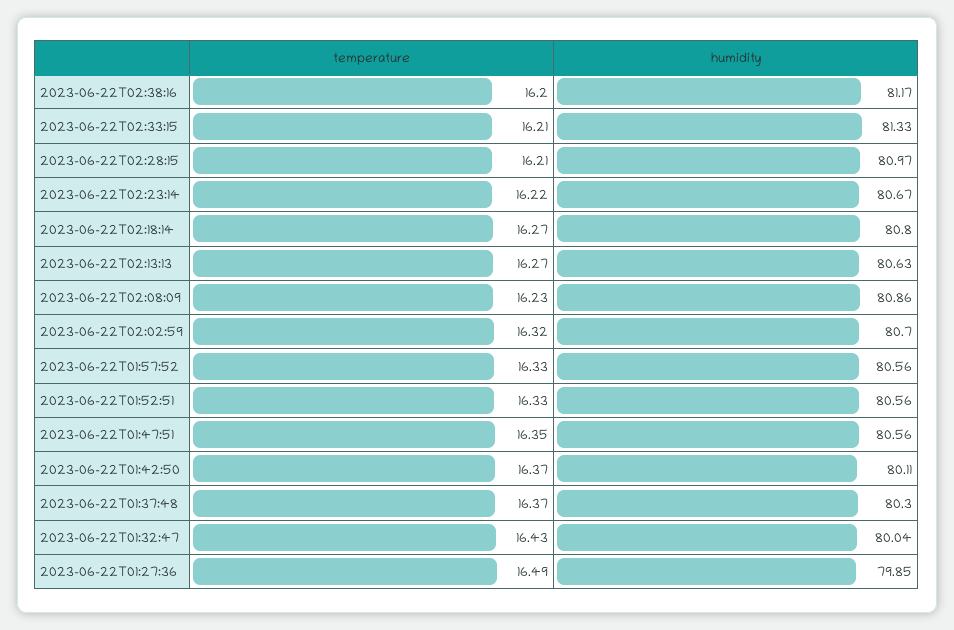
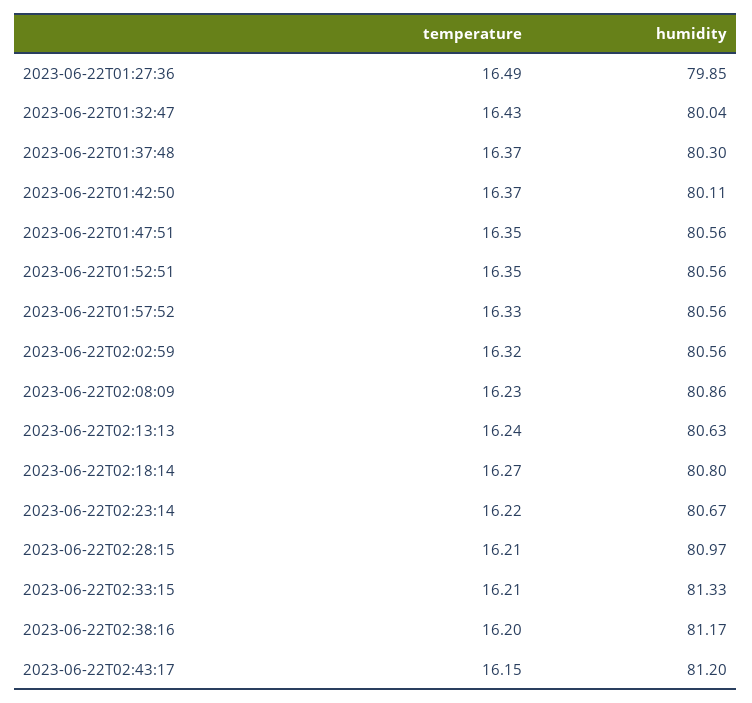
temperature, 2023-06-22T02:13:13: 16.27 -> 16.24
humidity, 2023-06-22T02:02:59: 80.7 -> 80.56
temperature, 2023-06-22T01:52:51: 16.33 -> 16.35
temperature, 2023-06-22T02:43:17: none -> 16.15
humidity, 2023-06-22T02:43:17: none -> 81.2

